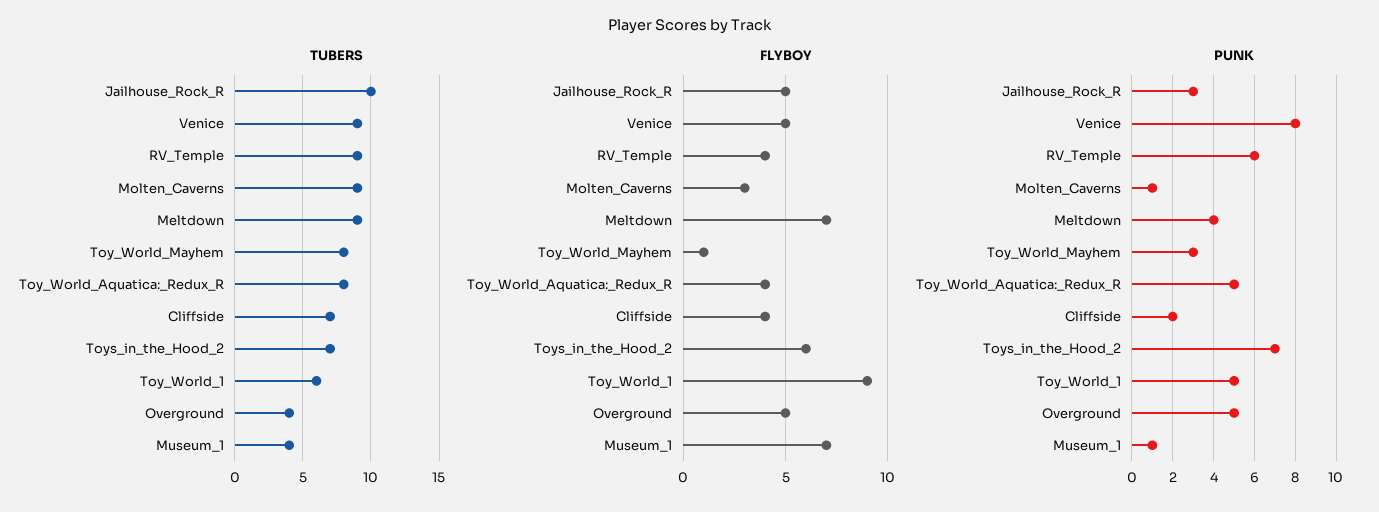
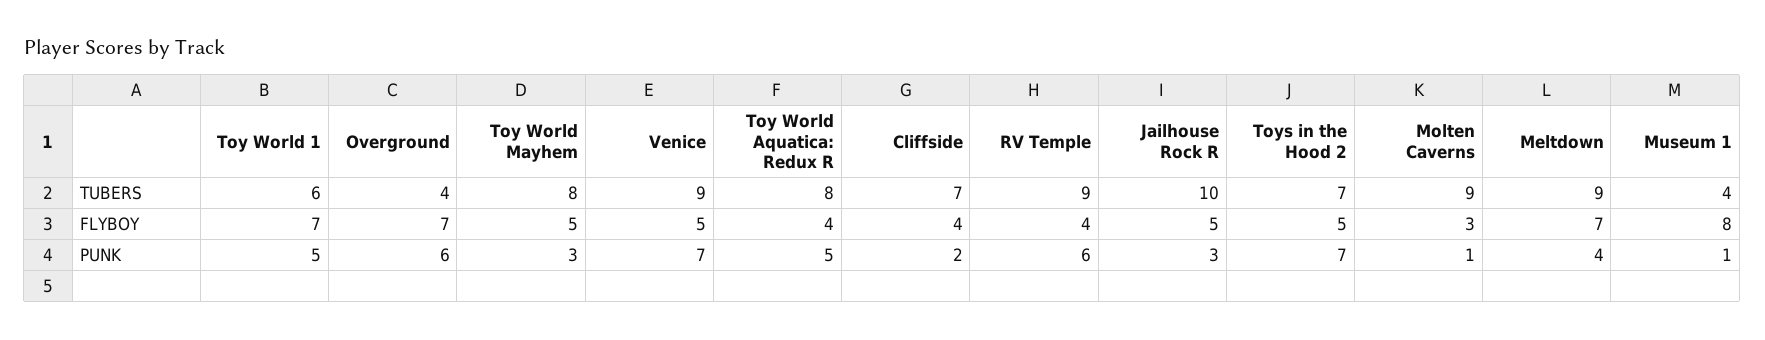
FLYBOY, Toy_World_Mayhem: 1 -> 5
FLYBOY, Toys_in_the_Hood_2: 6 -> 5
FLYBOY, Toy_World_1: 9 -> 7
FLYBOY, Overground: 5 -> 7
FLYBOY, Museum_1: 7 -> 8
PUNK, Venice: 8 -> 7
PUNK, Overground: 5 -> 6

